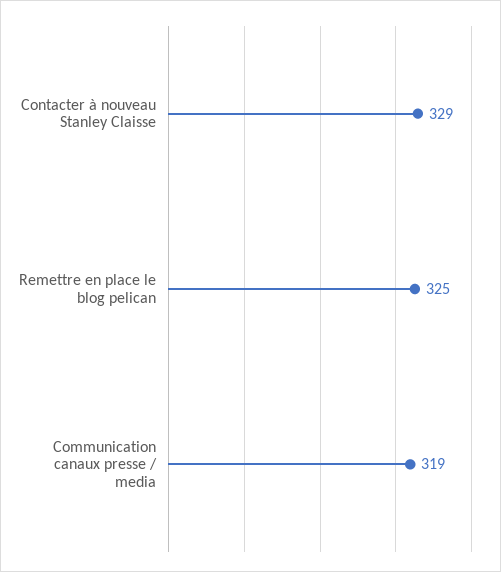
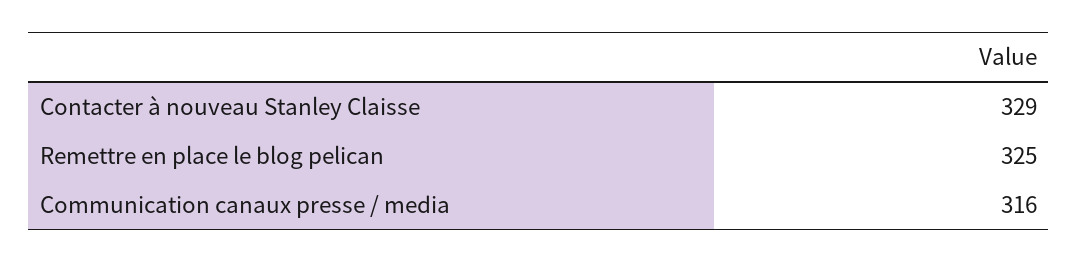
Communication canaux presse / media: 319 -> 316

